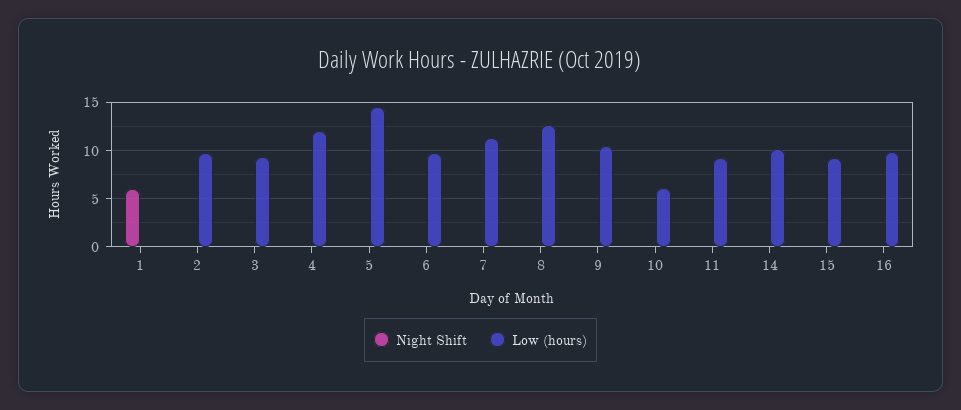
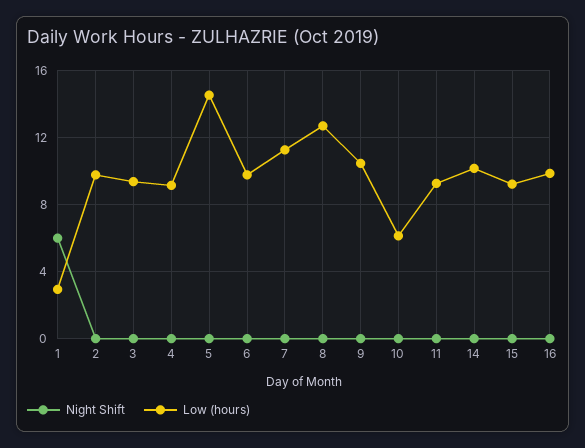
Low (hours), 1: 0 -> 3
Low (hours), 4: 12 -> 9

